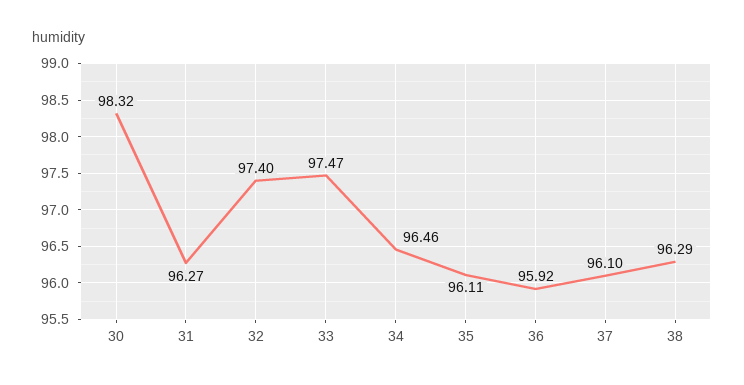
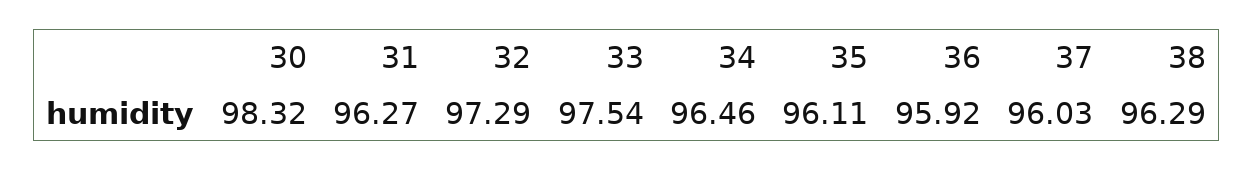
32: 97.4 -> 97.29
33: 97.47 -> 97.54
37: 96.1 -> 96.03

